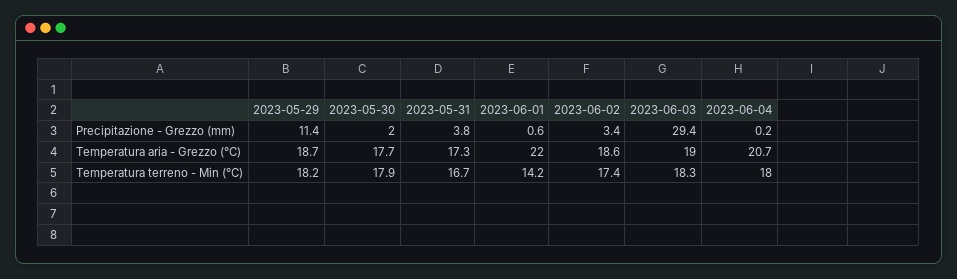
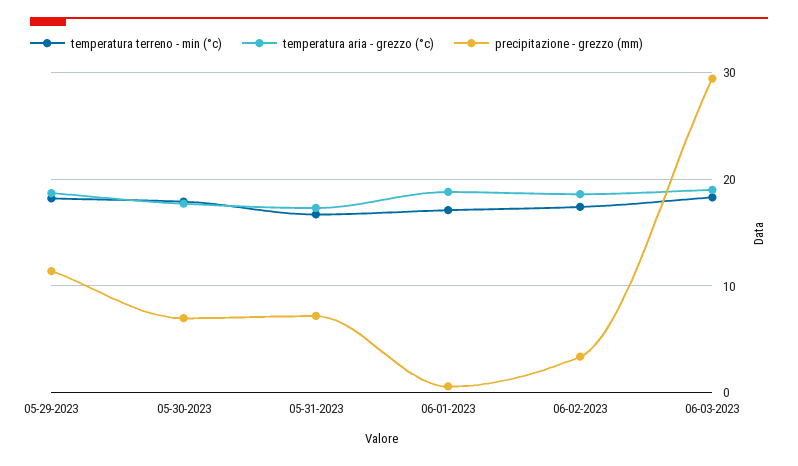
Precipitazione - Grezzo (mm), 2023-05-30: 2 -> 7
Precipitazione - Grezzo (mm), 2023-05-31: 3.8 -> 7
Precipitazione - Grezzo (mm), 2023-06-04: 0.2 -> none
Temperatura aria - Grezzo (°C), 2023-06-01: 22 -> 19
Temperatura aria - Grezzo (°C), 2023-06-04: 20.7 -> none
Temperatura terreno - Min (°C), 2023-06-01: 14.2 -> 17
Temperatura terreno - Min (°C), 2023-06-04: 18 -> none

